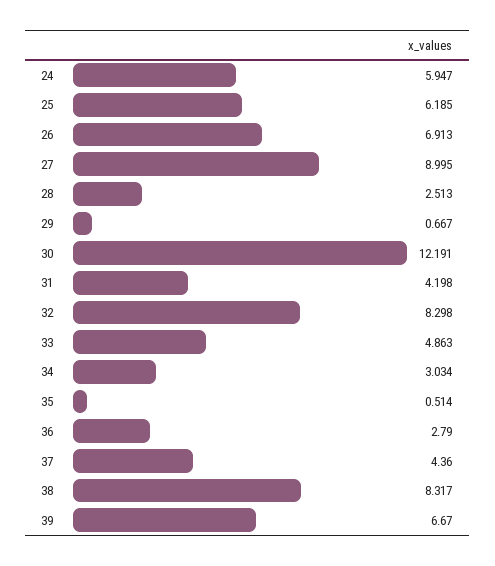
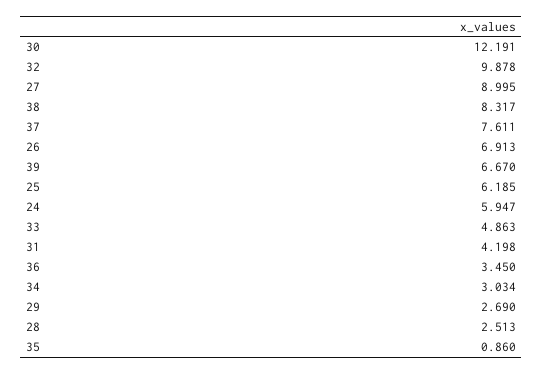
29: 0.667 -> 2.69
32: 8.298 -> 9.878
35: 0.514 -> 0.86
36: 2.79 -> 3.45
37: 4.36 -> 7.611

